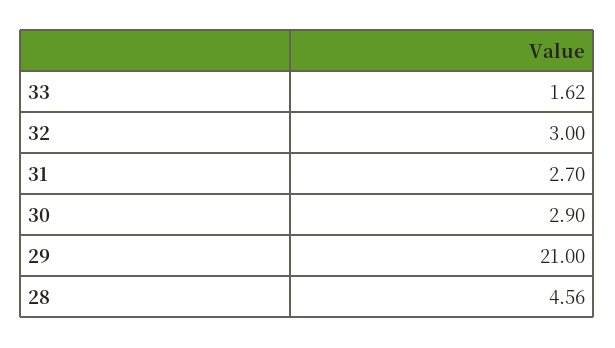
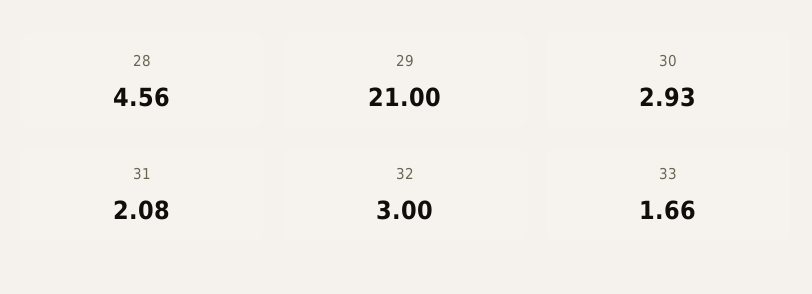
33: 1.62 -> 1.66
31: 2.7 -> 2.08
30: 2.9 -> 2.93

